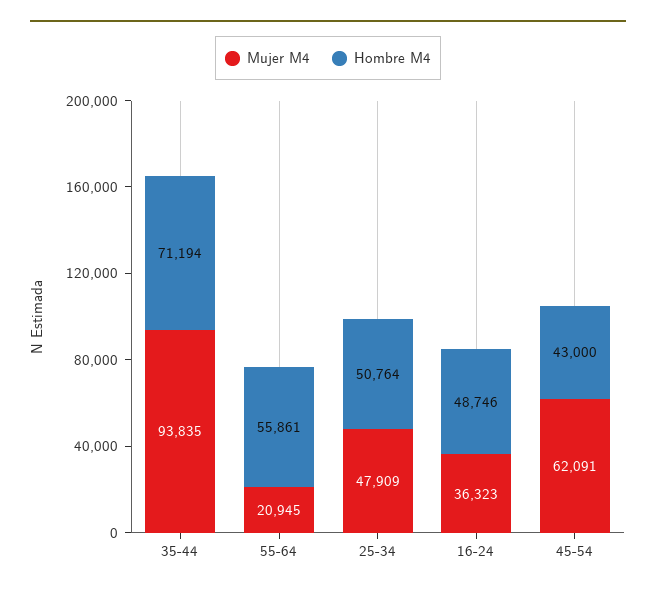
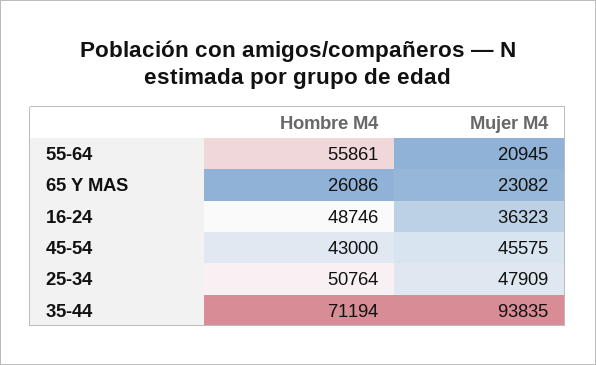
Mujer M4, 45-54: 62091 -> 45575
Hombre M4, 65 Y MAS: none -> 26086
Mujer M4, 65 Y MAS: none -> 23082

